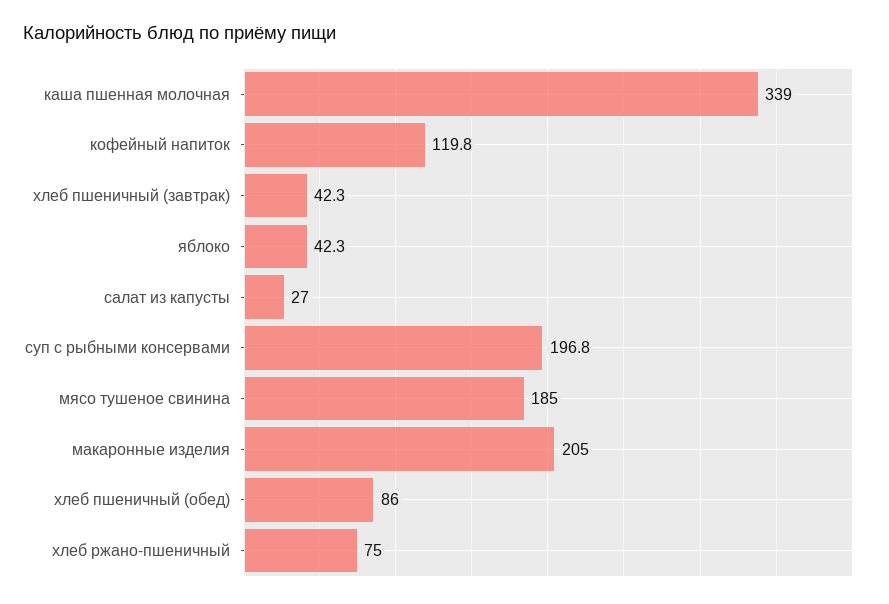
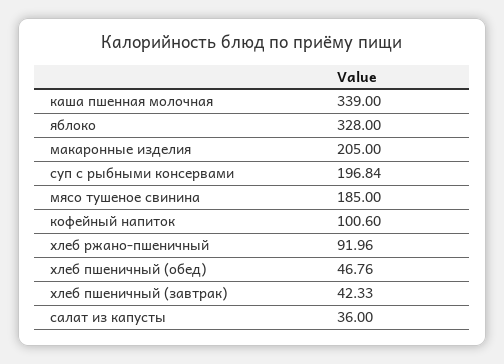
кофейный напиток: 119.8 -> 100.6
яблоко: 42.3 -> 328
салат из капусты: 27 -> 36
хлеб пшеничный (обед): 86 -> 46.76
хлеб ржано-пшеничный: 75 -> 91.96

